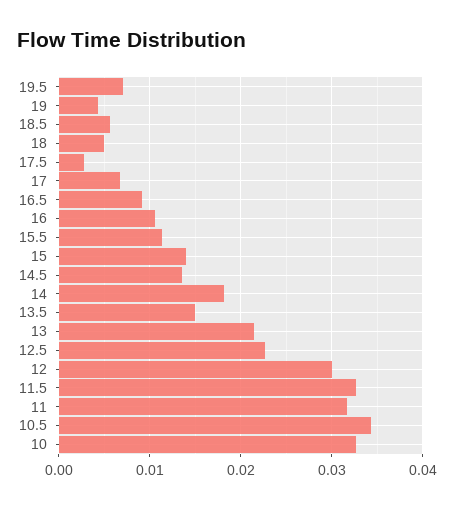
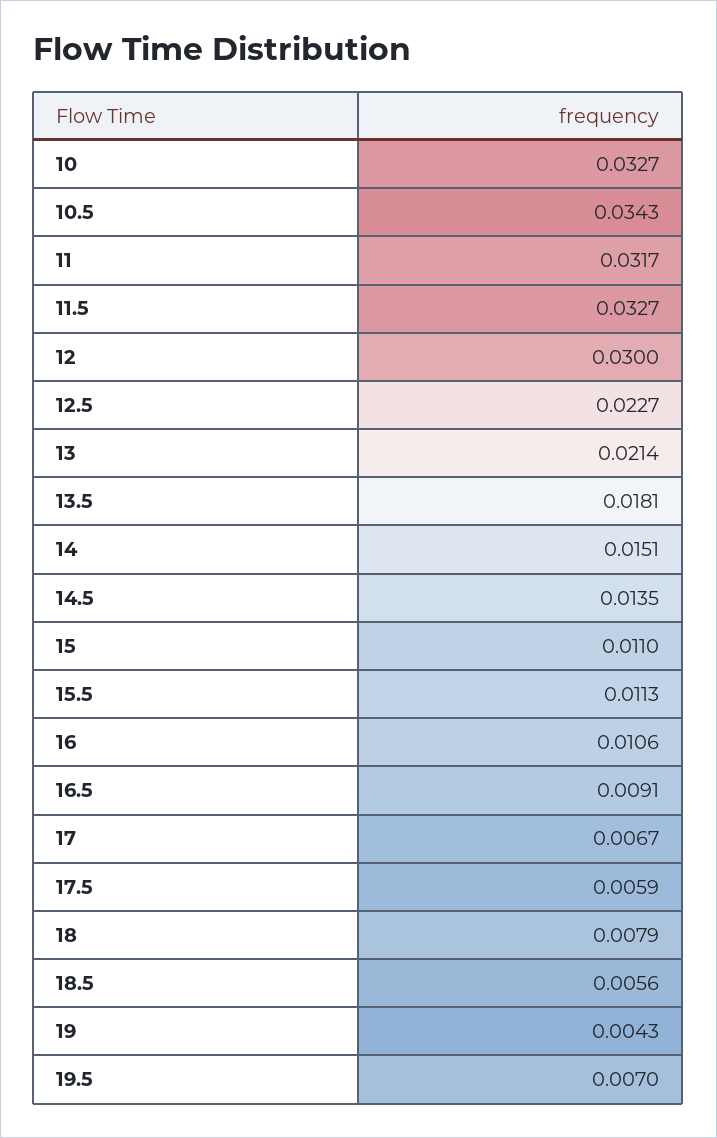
18: 0.005 -> 0.0079
17.5: 0.003 -> 0.0059
15: 0.014 -> 0.011
14: 0.018 -> 0.0151
13.5: 0.015 -> 0.0181

